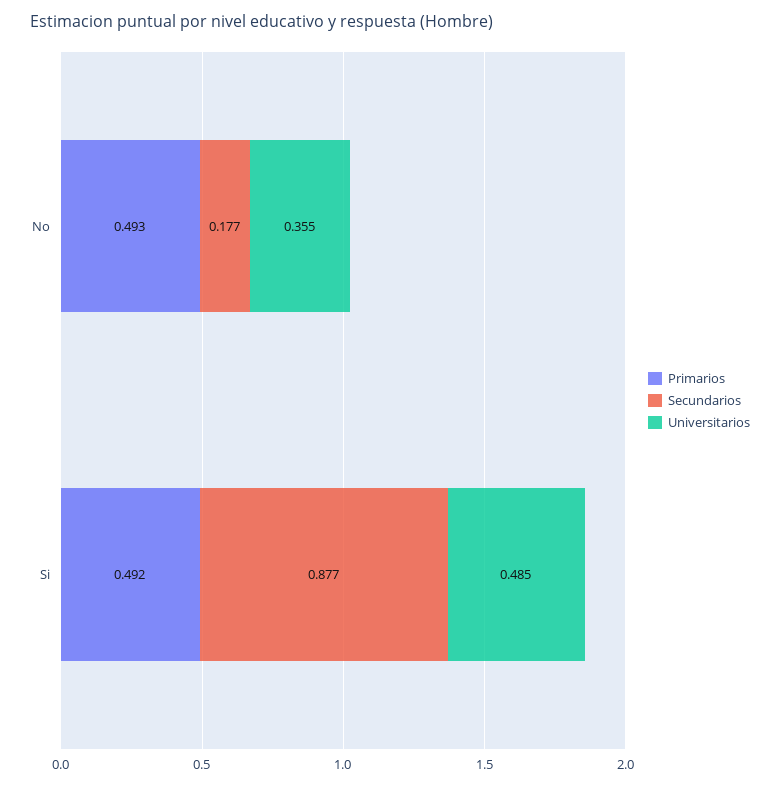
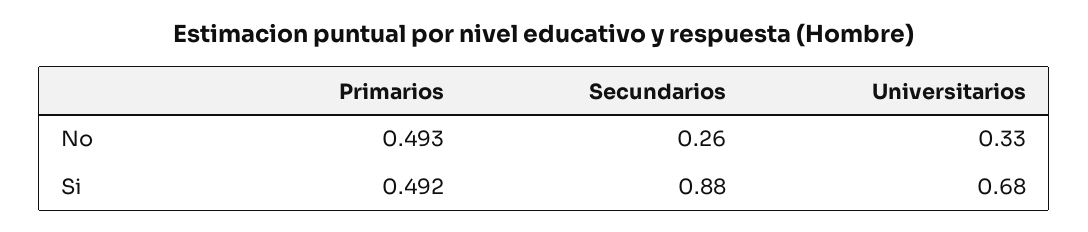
Secundarios, No: 0.177 -> 0.26
Universitarios, No: 0.355 -> 0.33
Universitarios, Si: 0.485 -> 0.68

